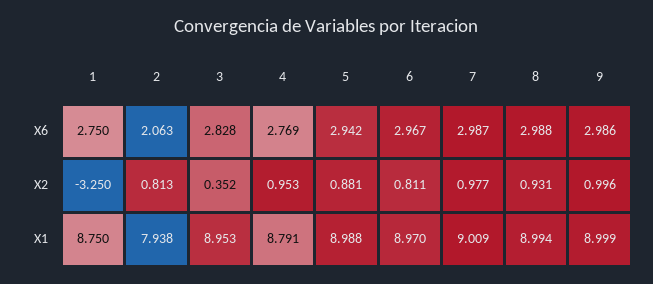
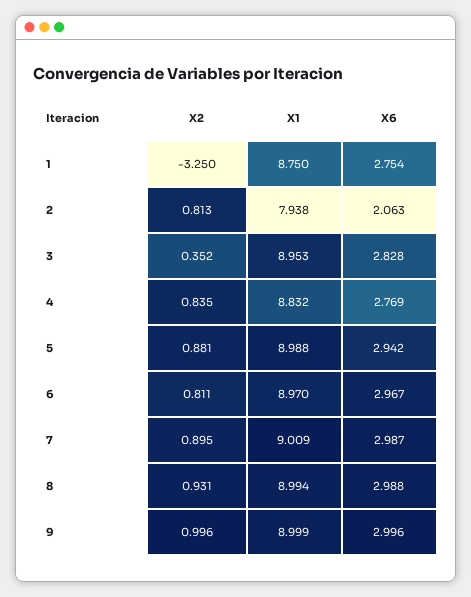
1, X6: 2.75 -> 2.754
9, X6: 2.986 -> 2.996
4, X2: 0.953 -> 0.835
7, X2: 0.977 -> 0.895
4, X1: 8.791 -> 8.832

